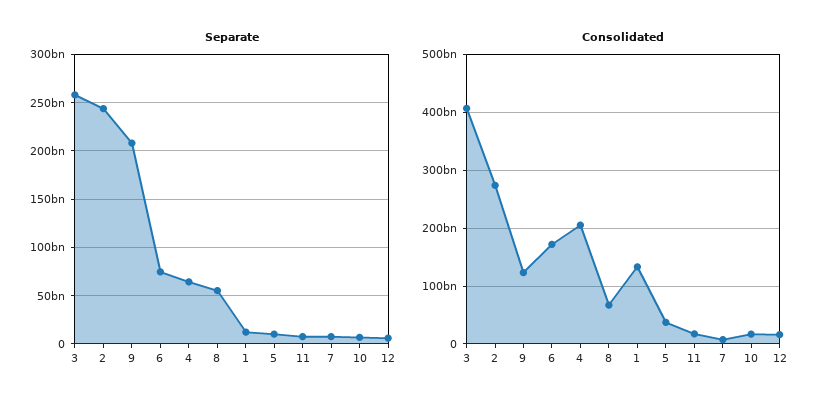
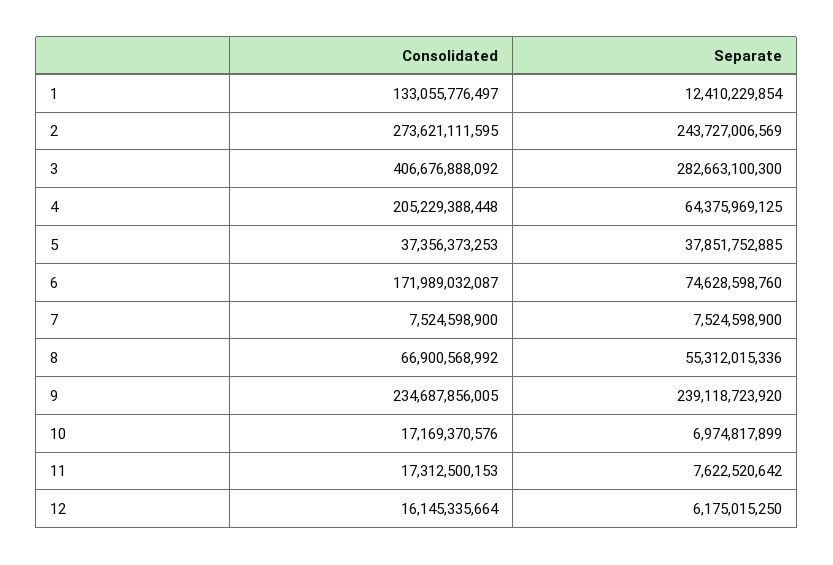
Separate, 3: 260000000000 -> 282663100300
Separate, 9: 210000000000 -> 239118723920
Separate, 5: 10000000000 -> 37851752885
Consolidated, 9: 120000000000 -> 234687856005

